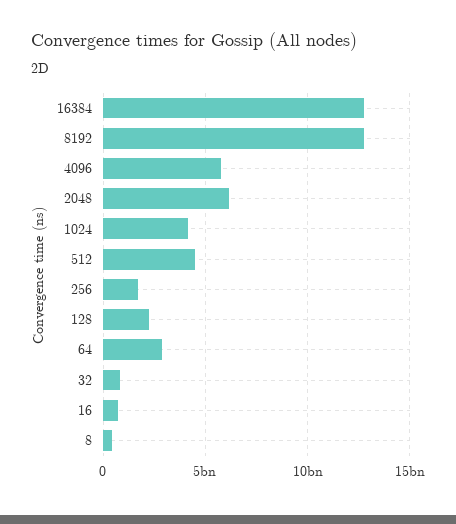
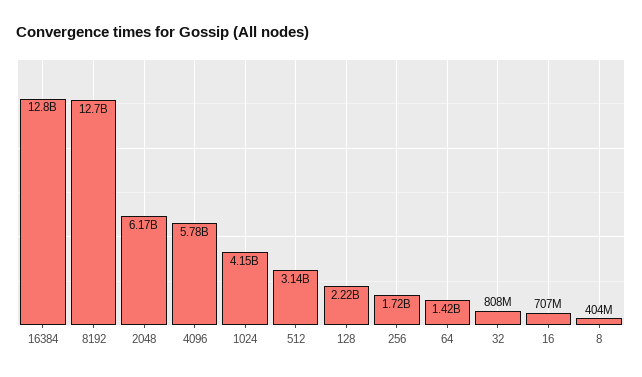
512: 4500000000 -> 3140000000
64: 3000000000 -> 1420000000

